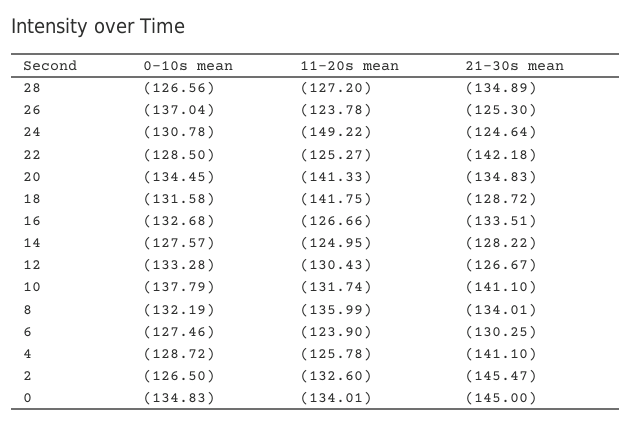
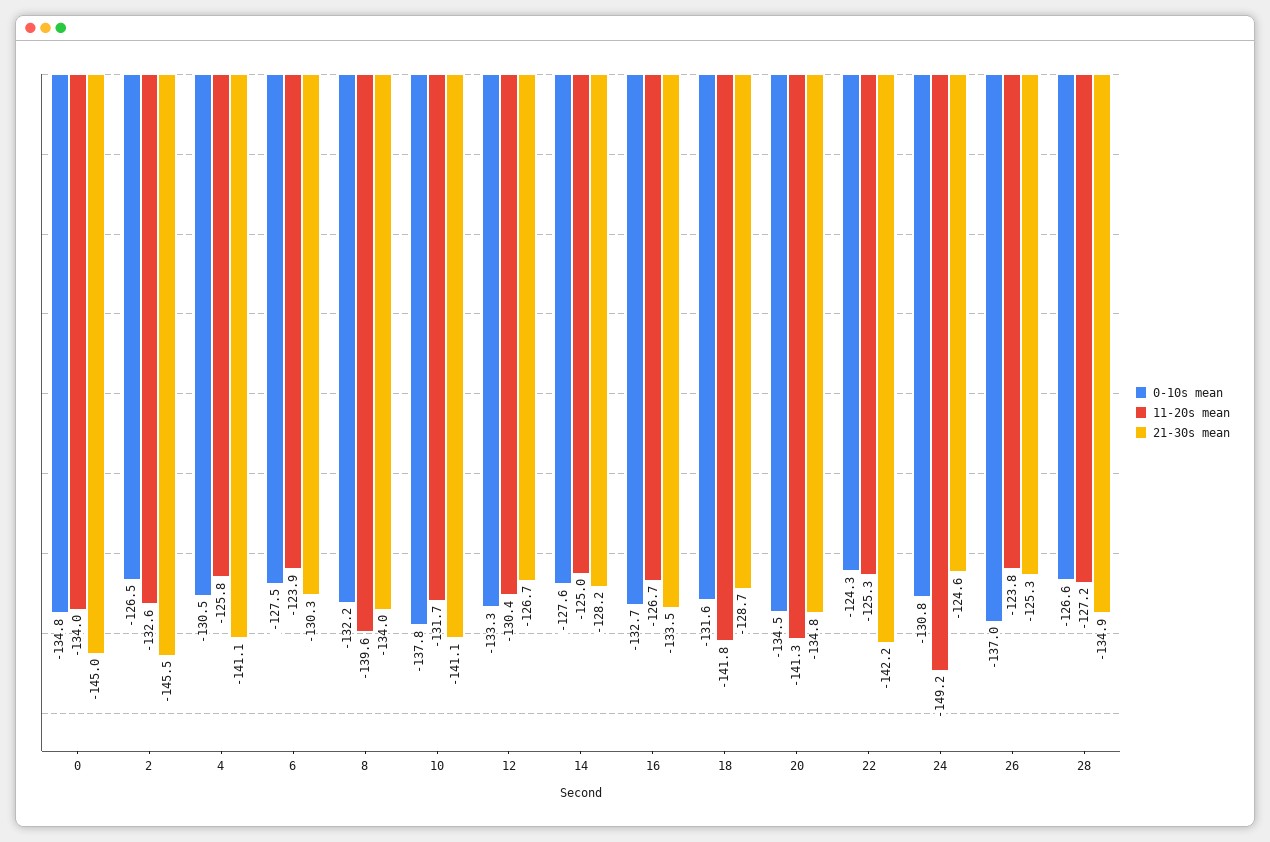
0-10s mean, 22: -128.5 -> -124.3
11-20s mean, 8: -135.99 -> -139.6
0-10s mean, 4: -128.72 -> -130.5

